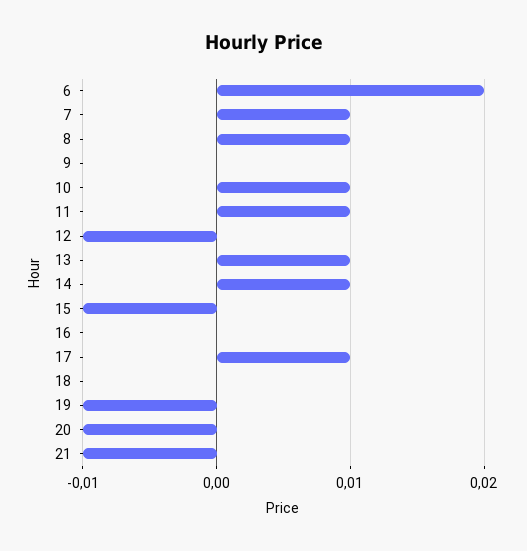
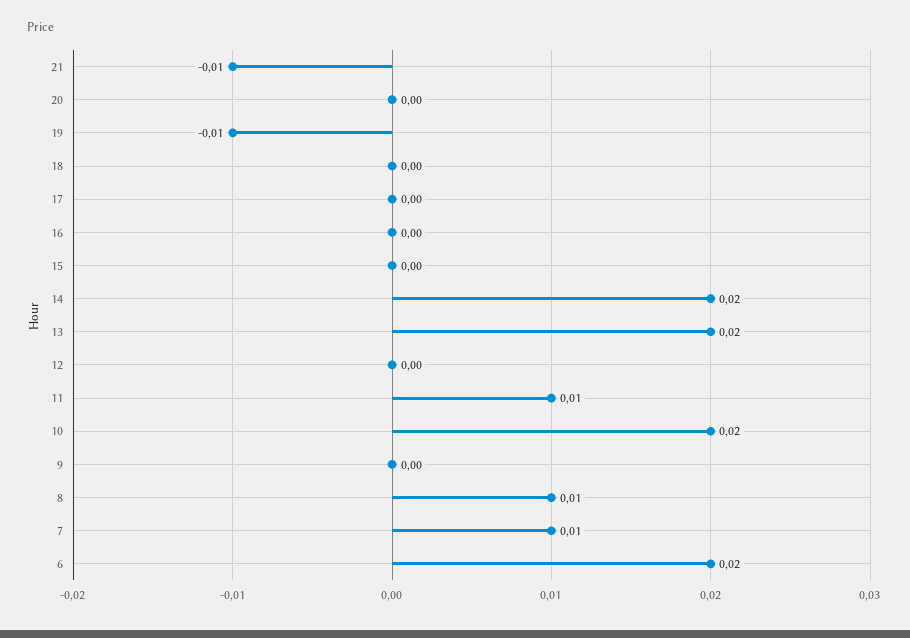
10: 0.01 -> 0.02
12: -0.01 -> 0
13: 0.01 -> 0.02
14: 0.01 -> 0.02
15: -0.01 -> 0
17: 0.01 -> 0
20: -0.01 -> 0

